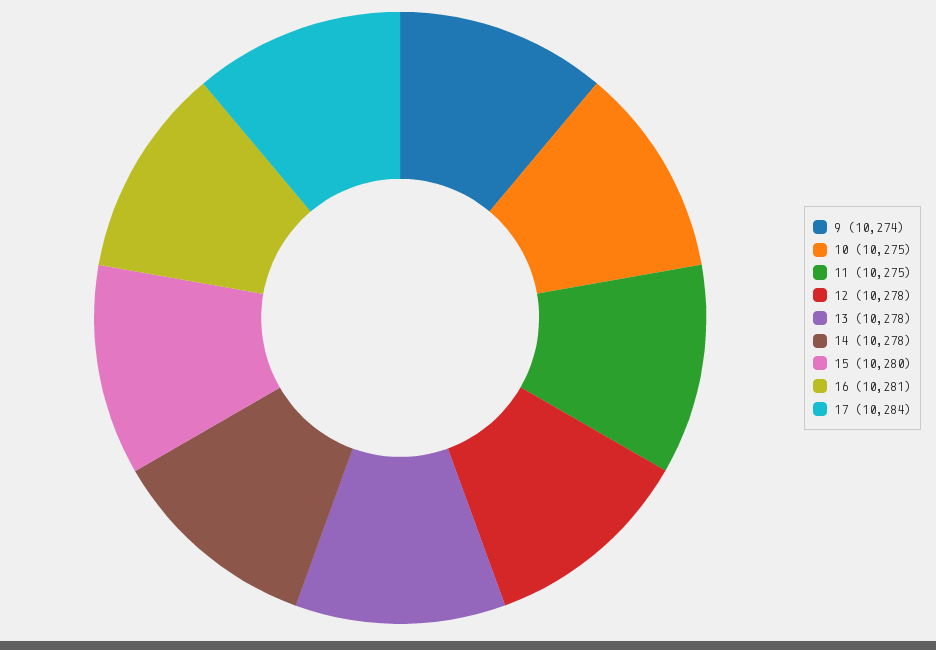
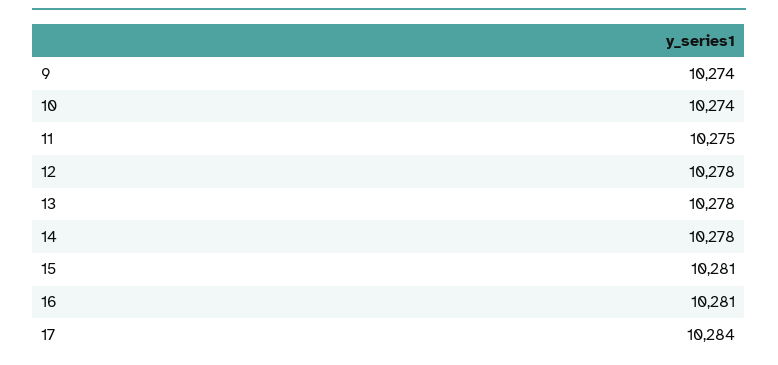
10: 10275 -> 10274
15: 10280 -> 10281

